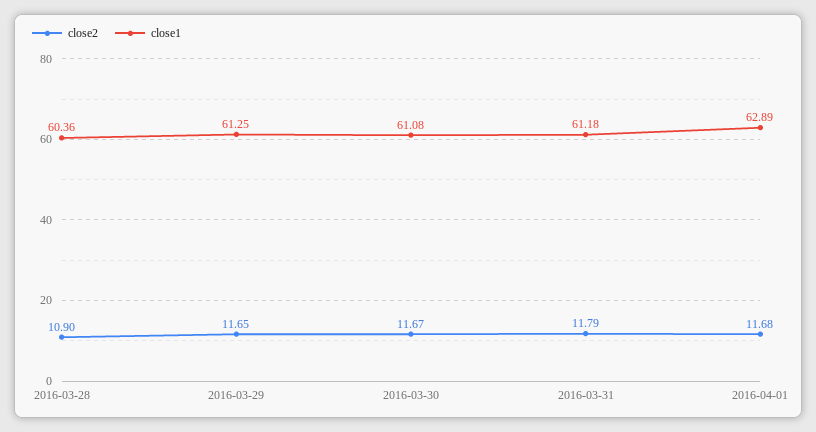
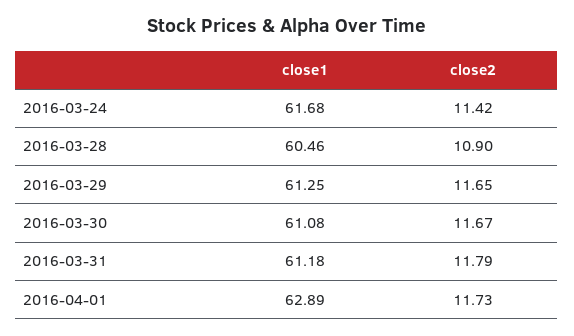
close1, 2016-03-28: 60.36 -> 60.46
close2, 2016-04-01: 11.68 -> 11.73
close1, 2016-03-24: none -> 61.68
close2, 2016-03-24: none -> 11.42

